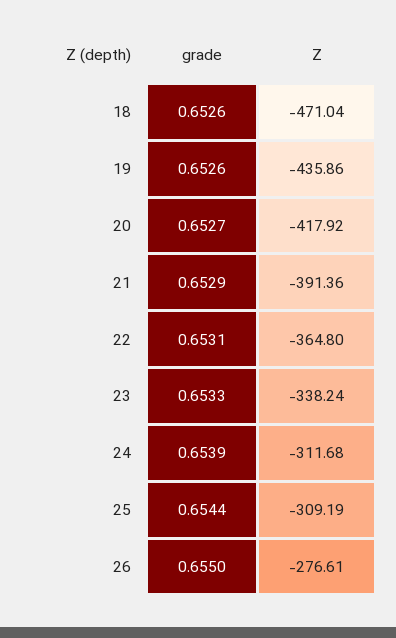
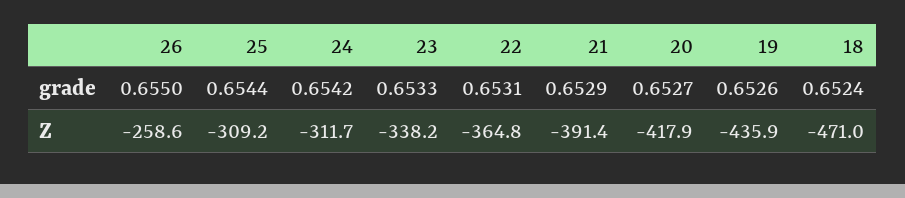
grade, 18: 0.6526 -> 0.6524
grade, 24: 0.6539 -> 0.6542
Z, 26: -276.61 -> -258.6

